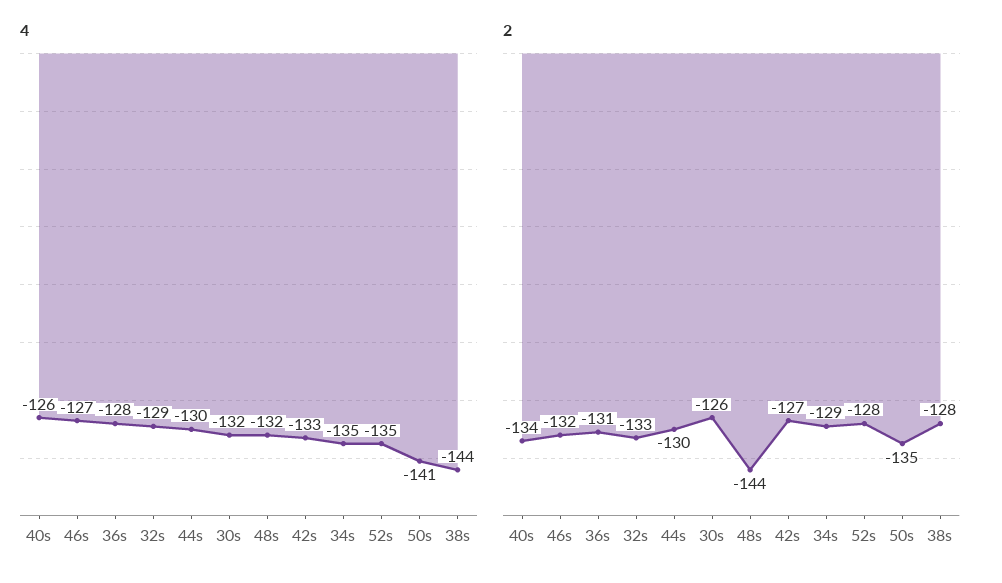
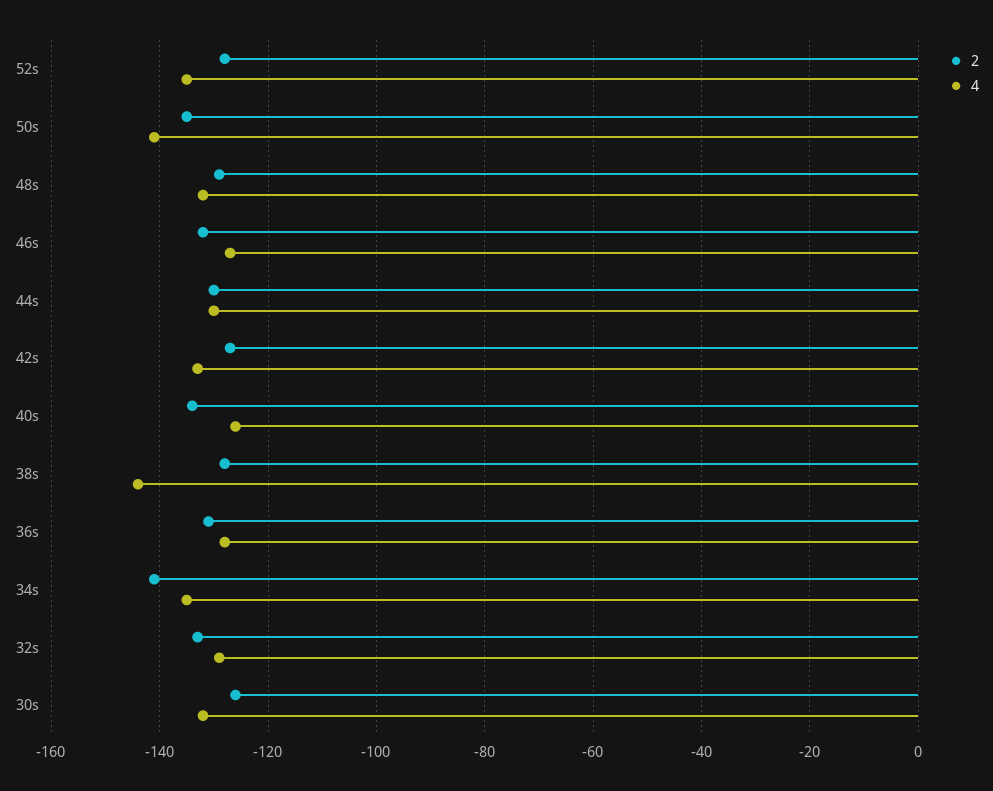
2, 48s: -144 -> -130
2, 34s: -129 -> -140

